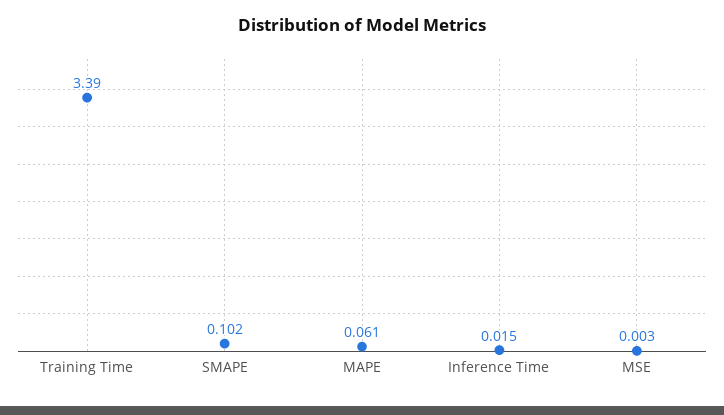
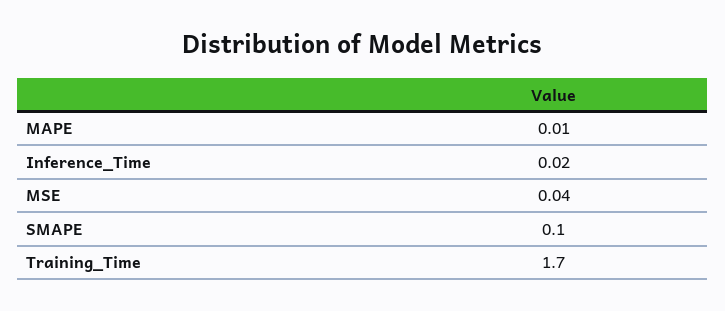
Training Time: 3.39 -> 1.7
MAPE: 0.061 -> 0.01
MSE: 0.003 -> 0.04

